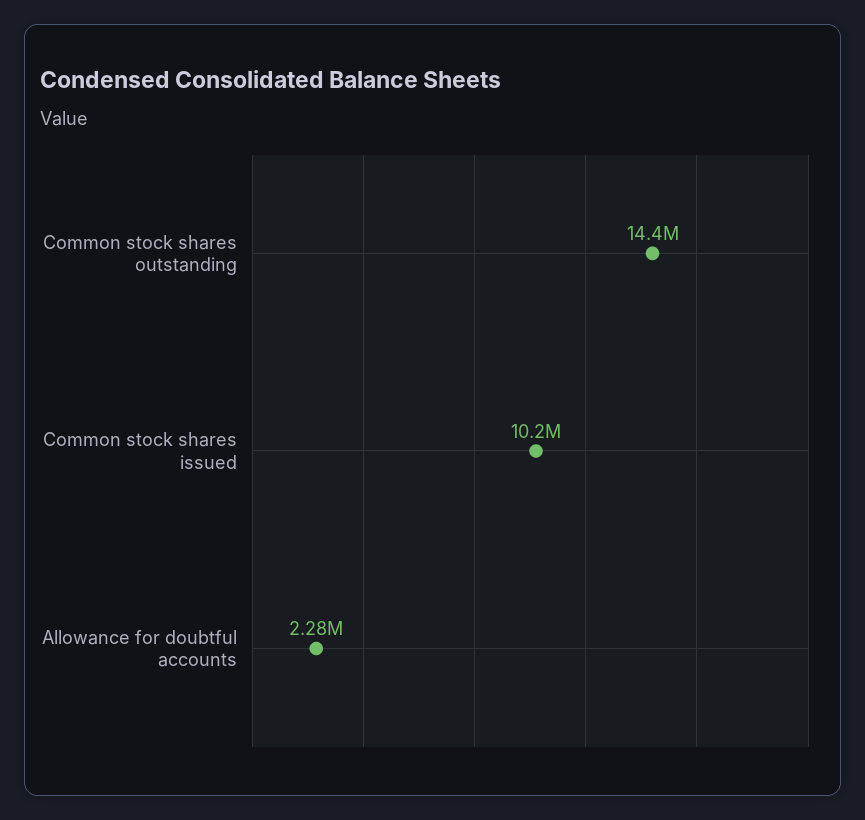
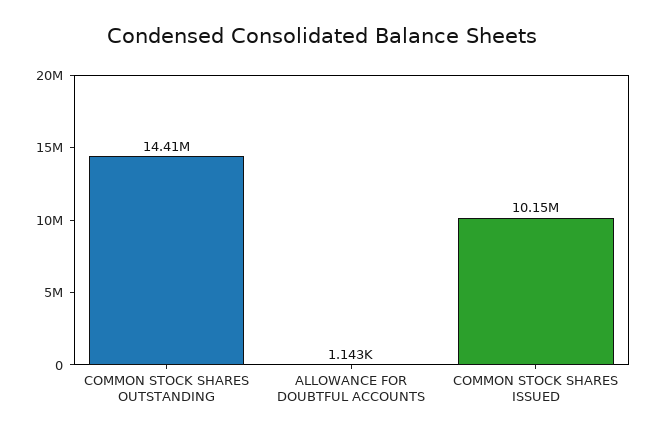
Allowance for doubtful accounts: 2280000 -> 1143

